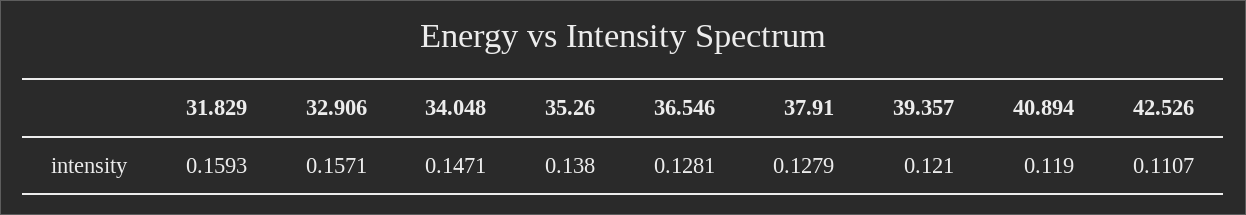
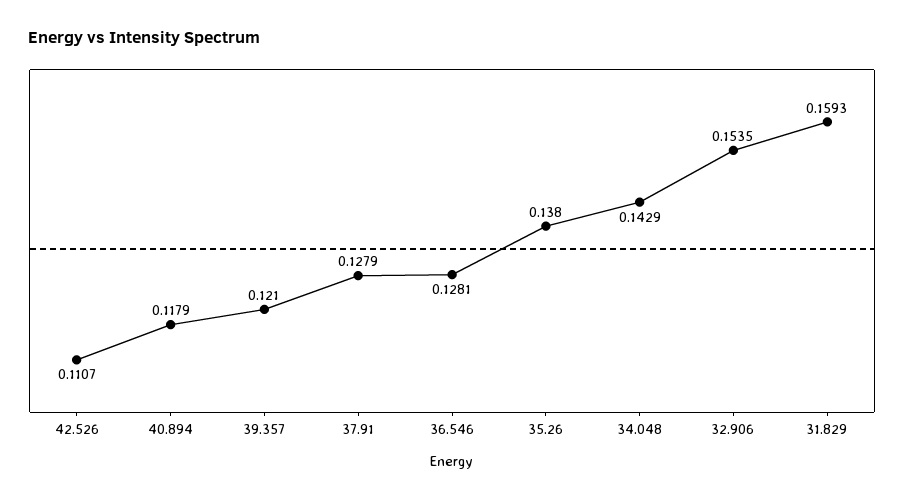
32.906: 0.1571 -> 0.1535
34.048: 0.1471 -> 0.1429
40.894: 0.119 -> 0.1179

